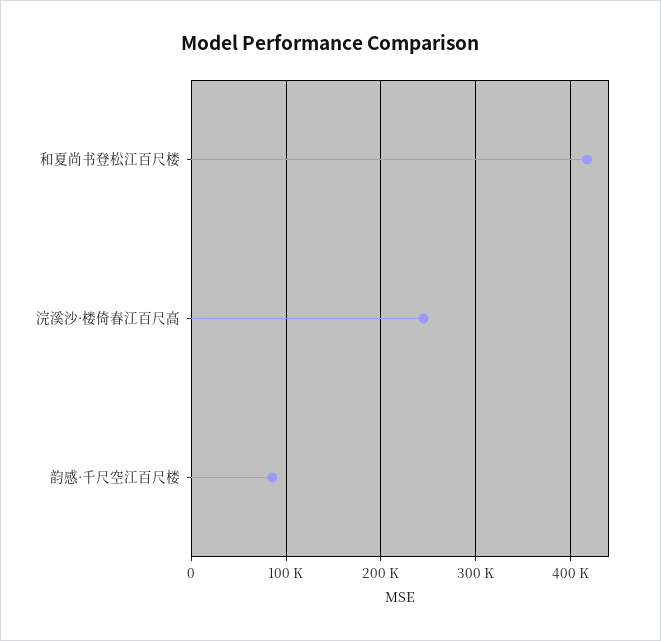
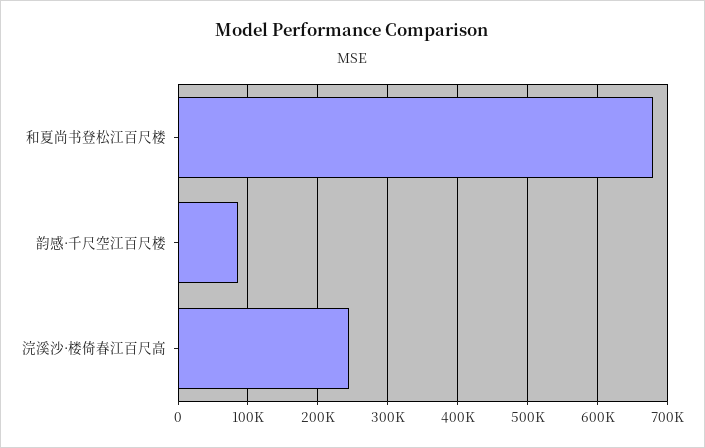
和夏尚书登松江百尺楼: 420000 -> 680000

